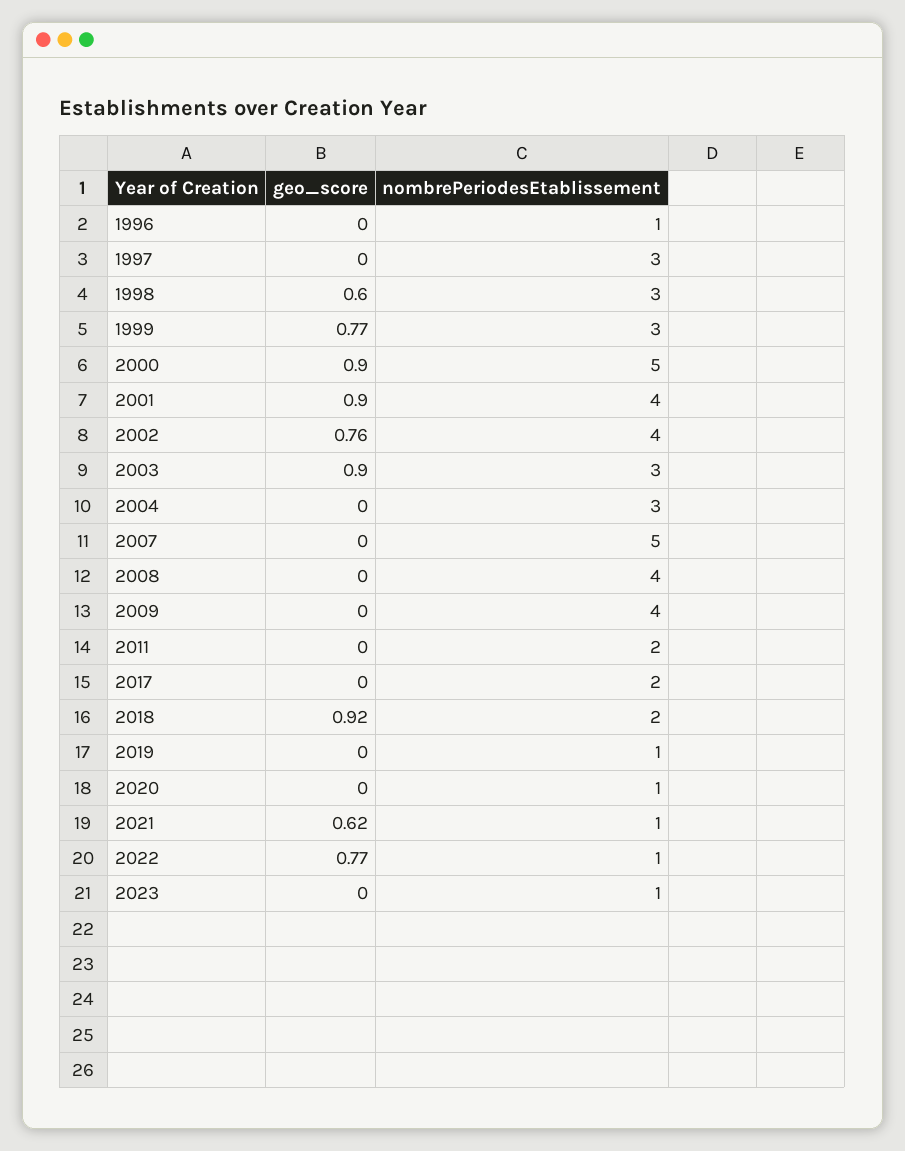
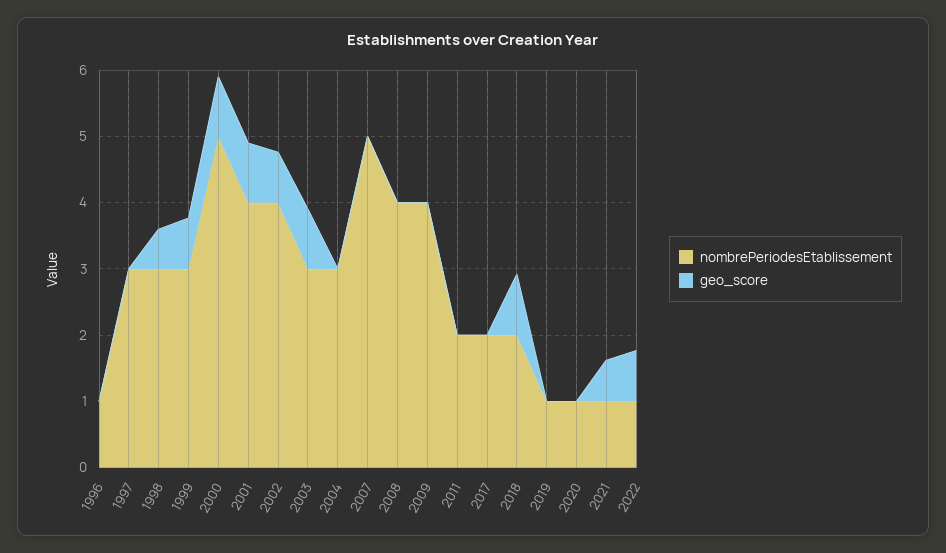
geo_score, 2023: 0 -> none
nombrePeriodesEtablissement, 2023: 1 -> none

